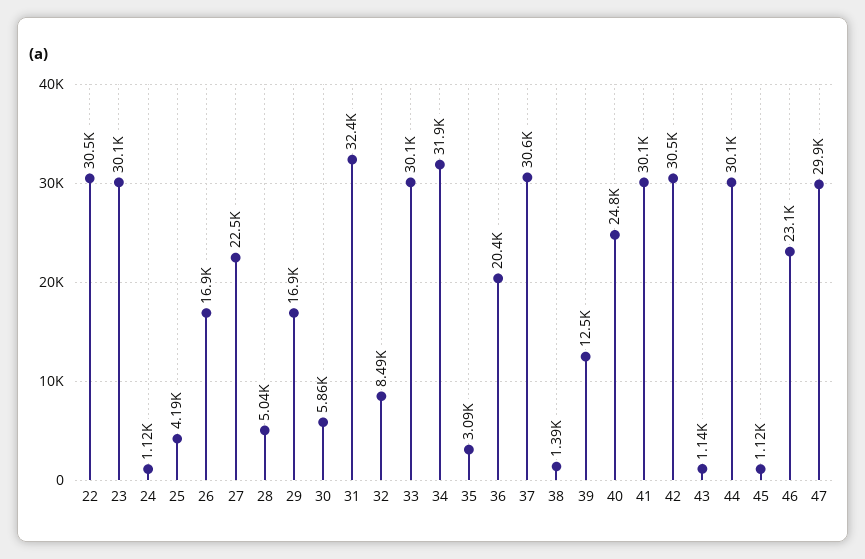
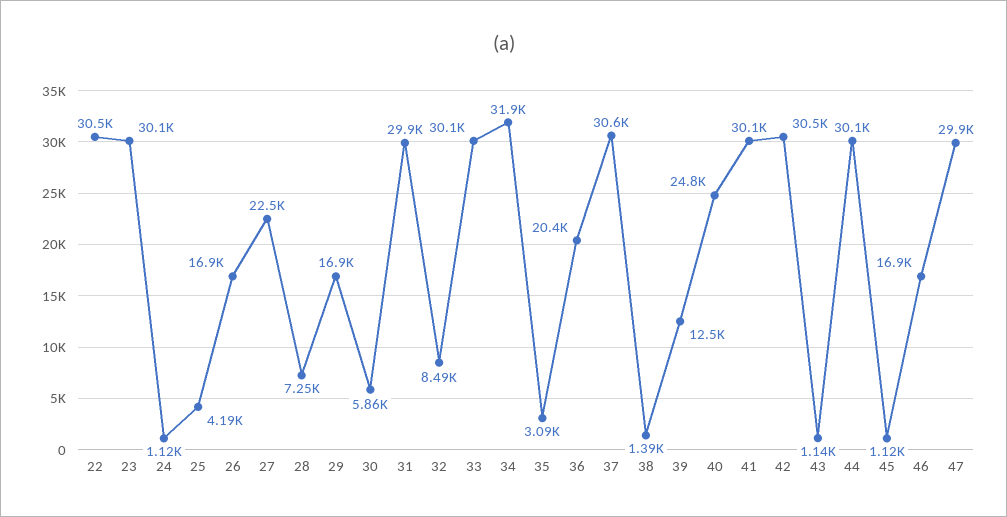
28: 5040 -> 7250
31: 32400 -> 29900
46: 23100 -> 16900

